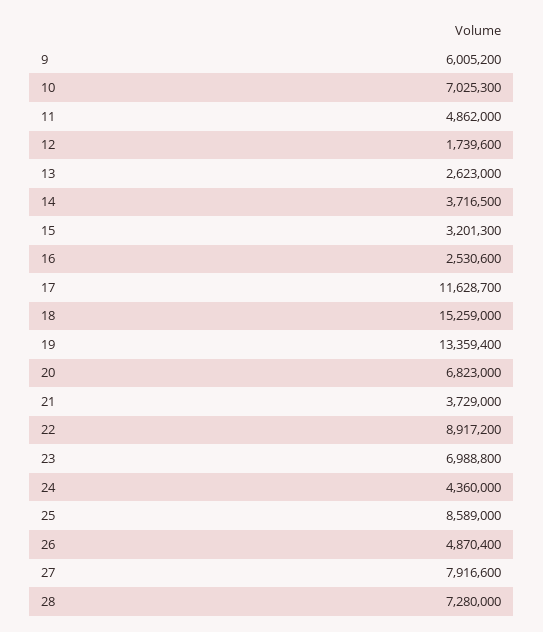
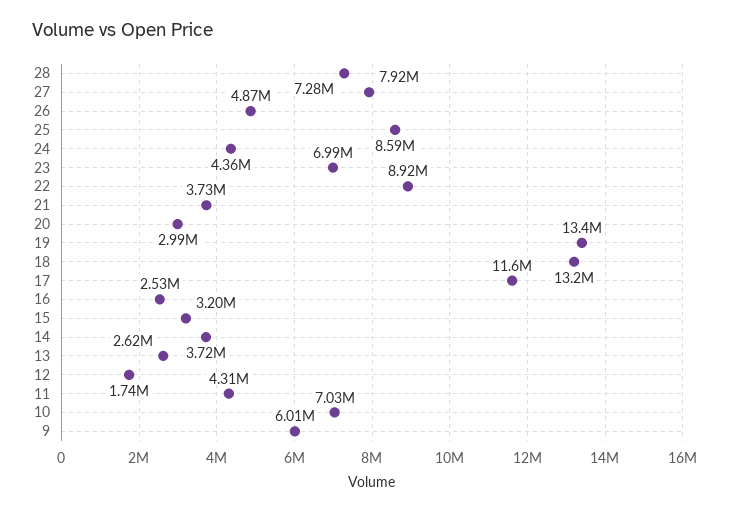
11: 4862000 -> 4310000
18: 15259000 -> 13200000
20: 6823000 -> 2990000

